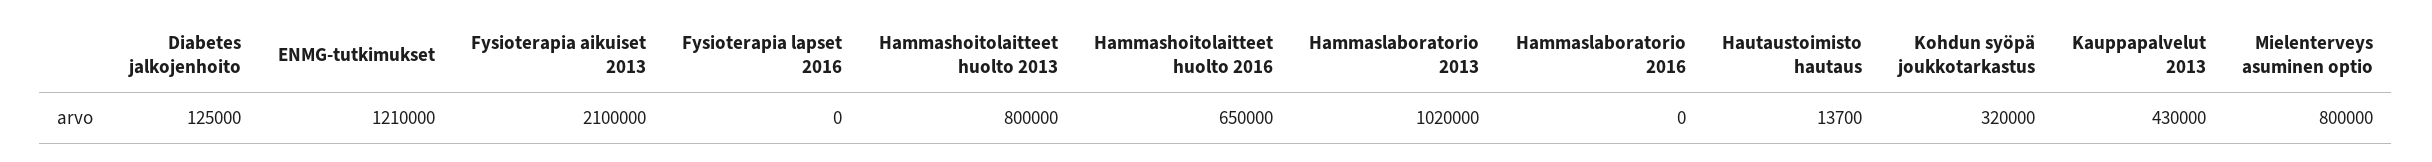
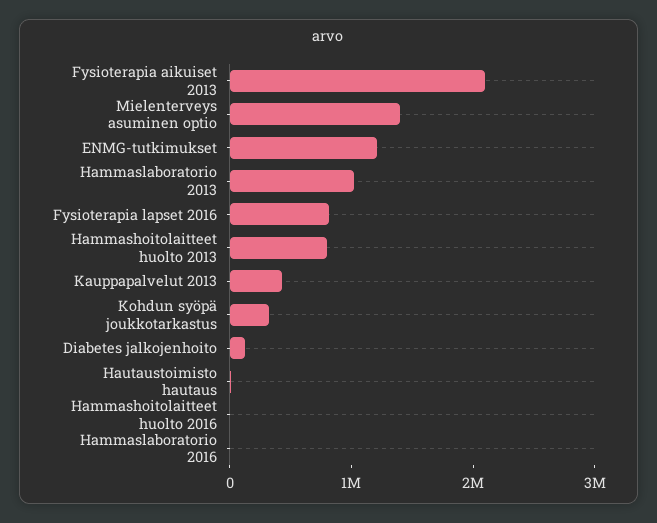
Fysioterapia lapset 2016: 0 -> 800000
Hammashoitolaitteet huolto 2016: 650000 -> 0
Mielenterveys asuminen optio: 800000 -> 1400000

